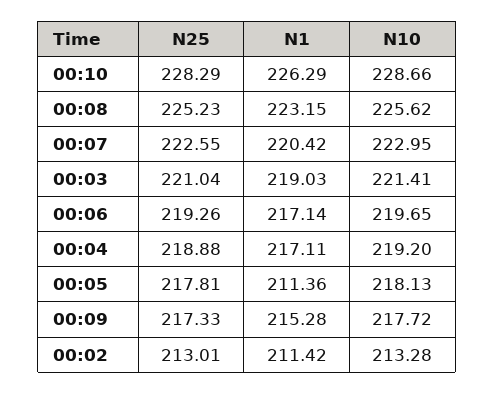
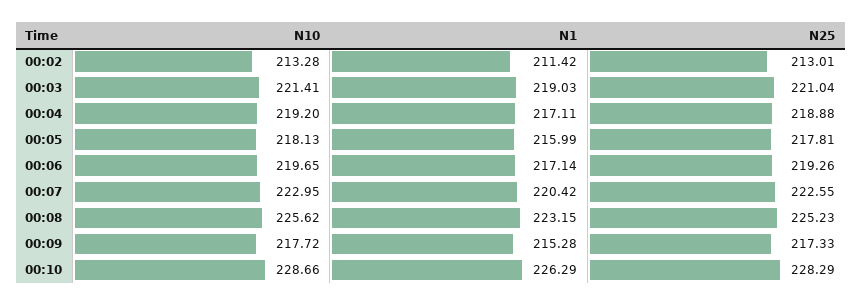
N1, 00:05: 211.36 -> 215.99

